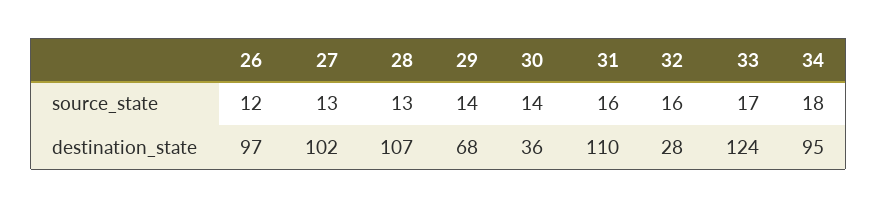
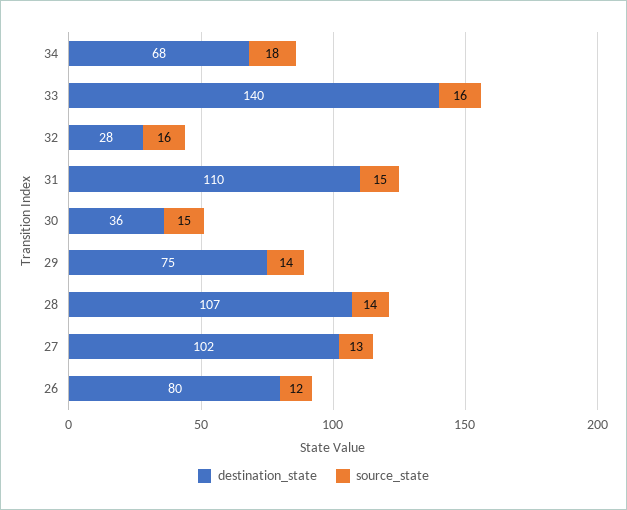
source_state, 28: 13 -> 14
source_state, 30: 14 -> 15
source_state, 31: 16 -> 15
source_state, 33: 17 -> 16
destination_state, 26: 97 -> 80
destination_state, 29: 68 -> 75
destination_state, 33: 124 -> 140
destination_state, 34: 95 -> 68

